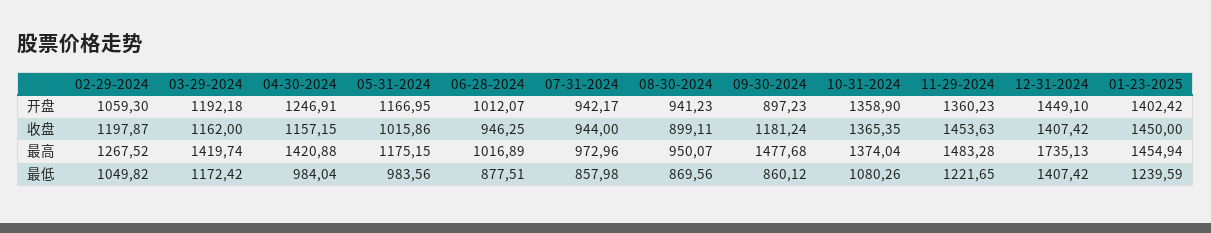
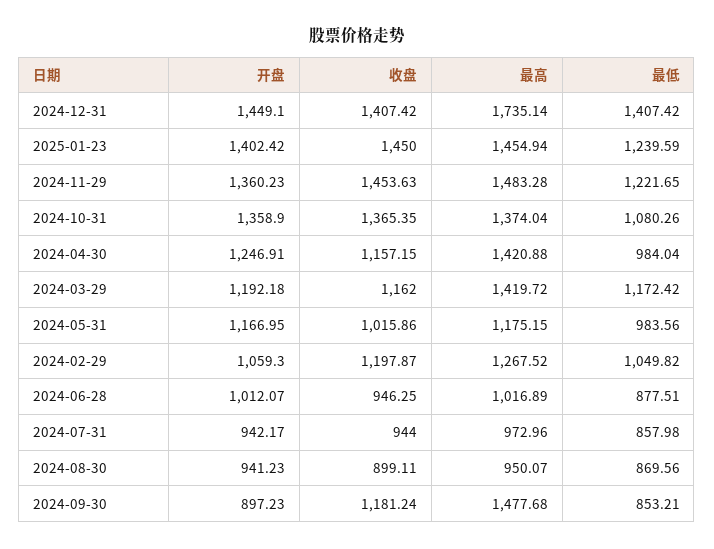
03-29-2024, 最高: 1419.74 -> 1419.72
12-31-2024, 最高: 1735.13 -> 1735.14
09-30-2024, 最低: 860.12 -> 853.21

